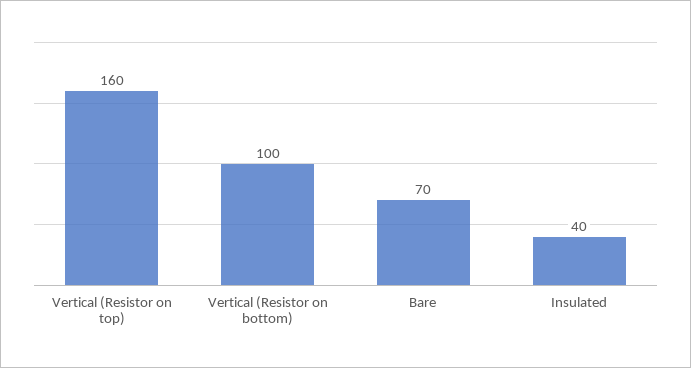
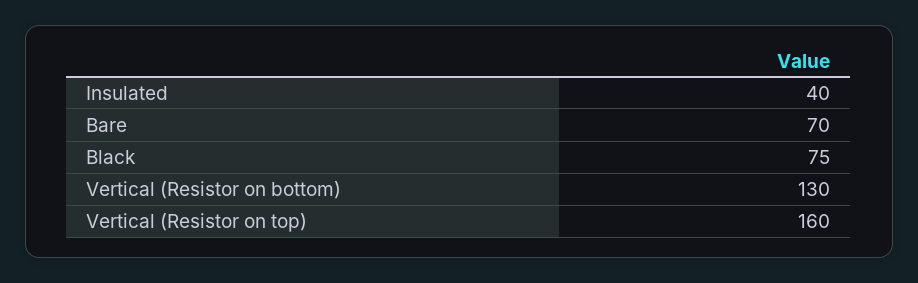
Vertical (Resistor on bottom): 100 -> 130
Black: none -> 75

